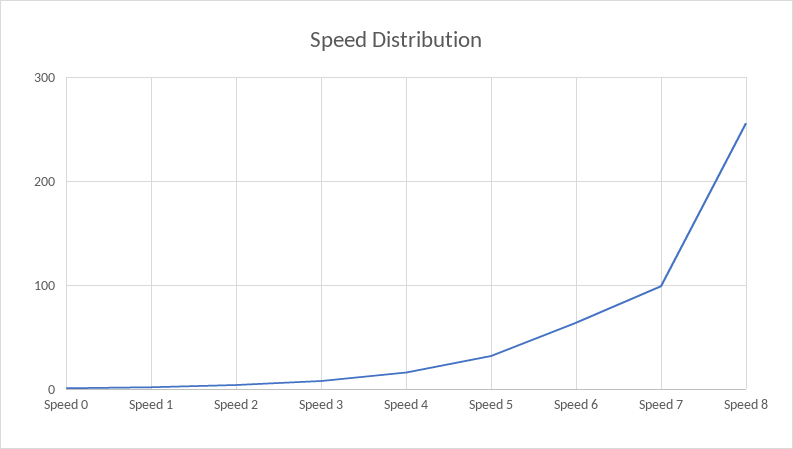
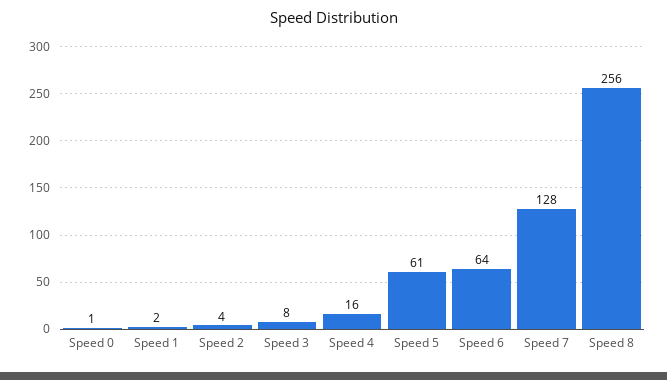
Speed 5: 30 -> 61
Speed 7: 100 -> 128

